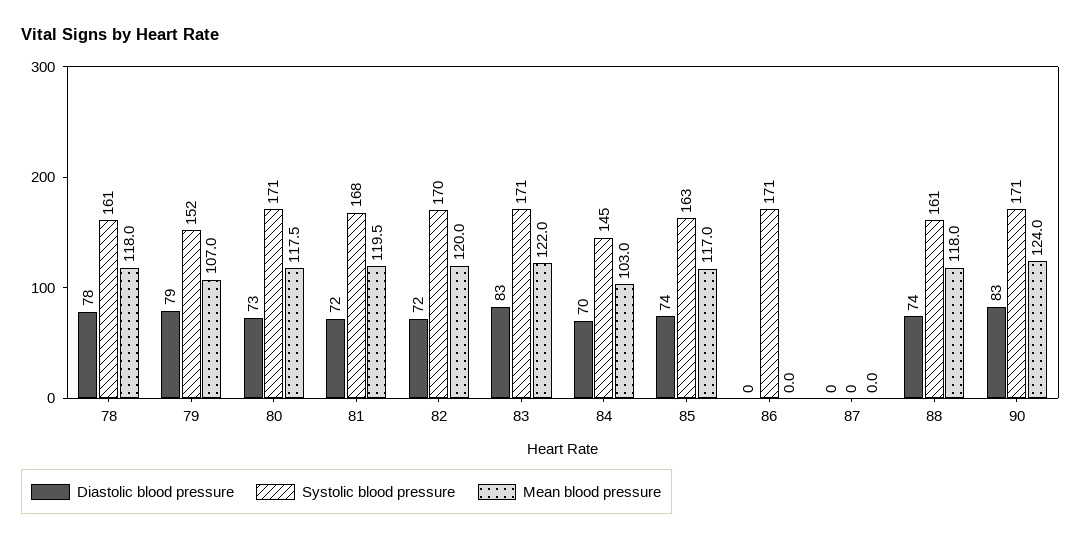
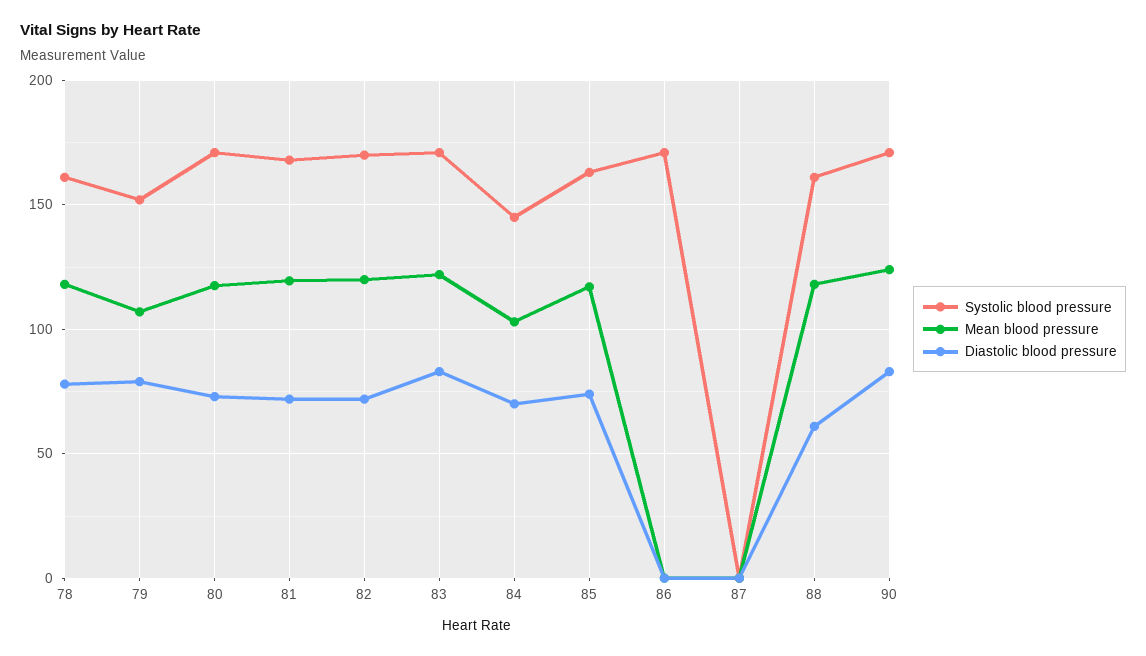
Diastolic blood pressure, 88: 74 -> 60

